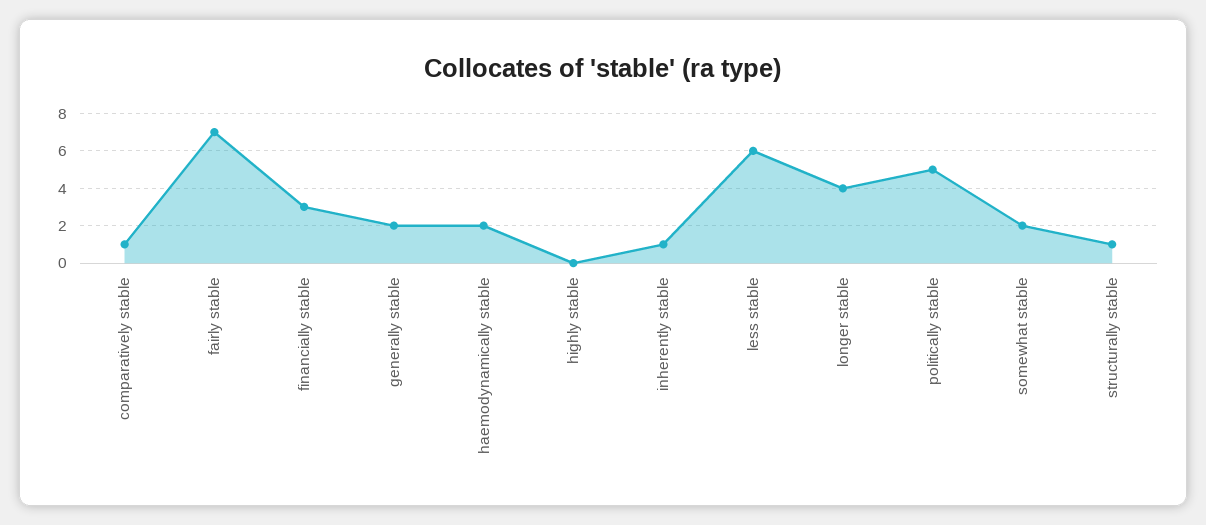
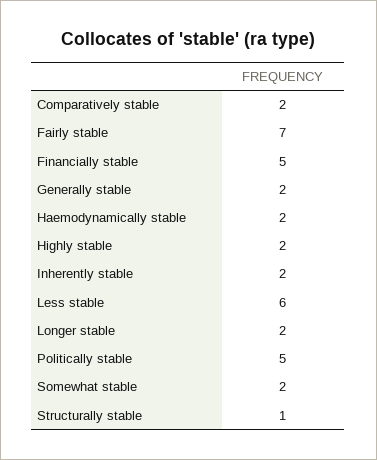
comparatively stable: 1 -> 2
financially stable: 3 -> 5
highly stable: 0 -> 2
inherently stable: 1 -> 2
longer stable: 4 -> 2

